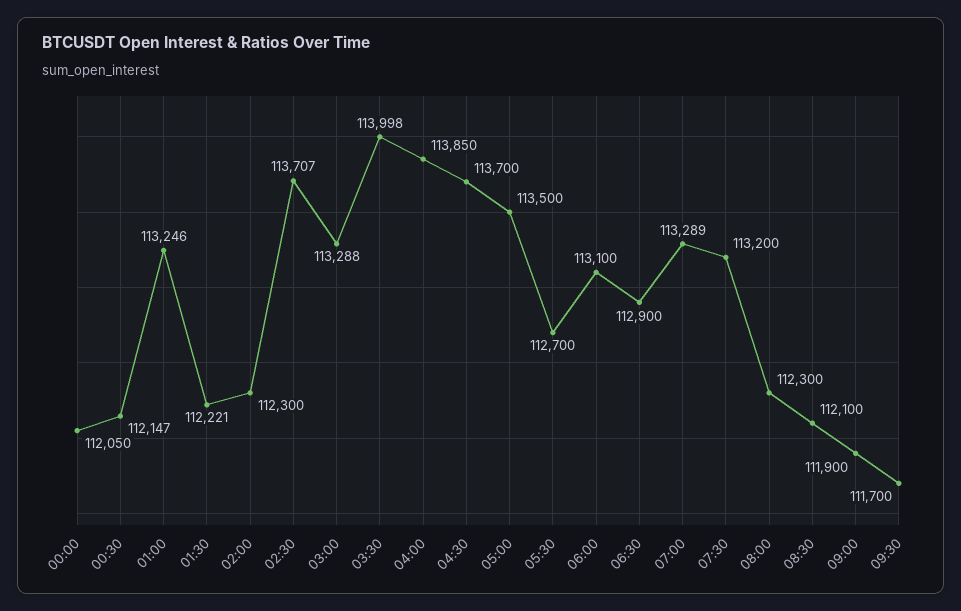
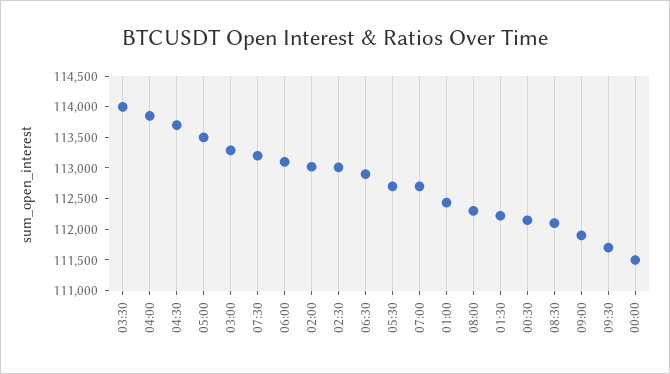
00:00: 112050 -> 111500
01:00: 113246 -> 112500
02:00: 112300 -> 113000
02:30: 113707 -> 113000
07:00: 113289 -> 112750

